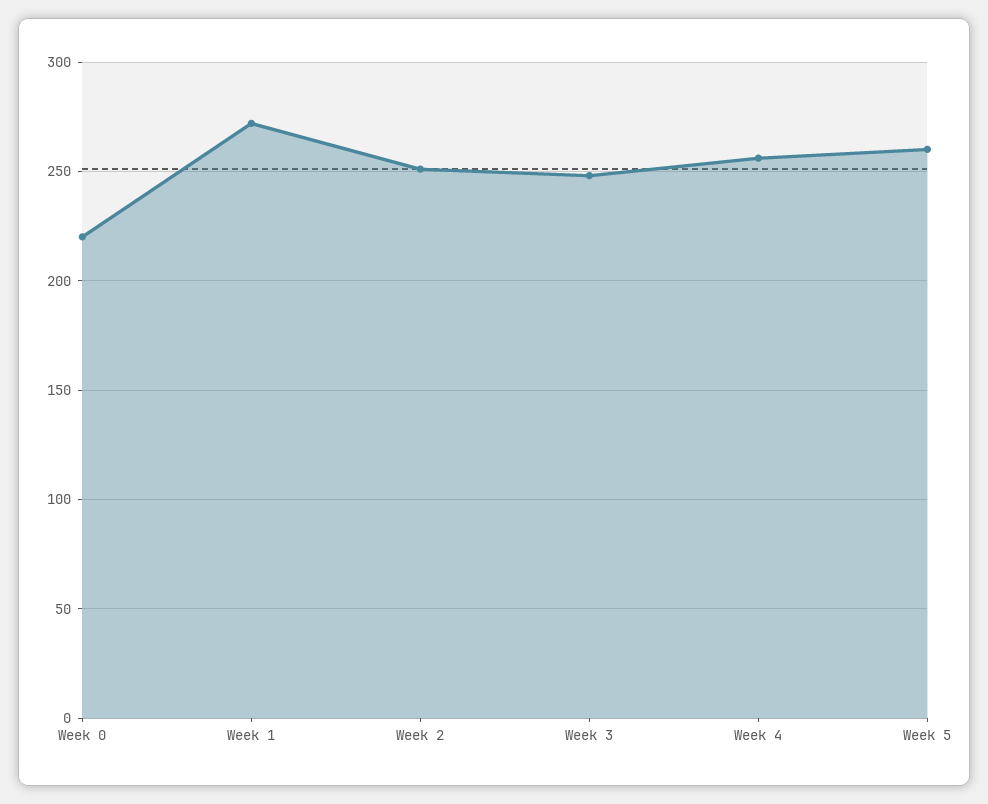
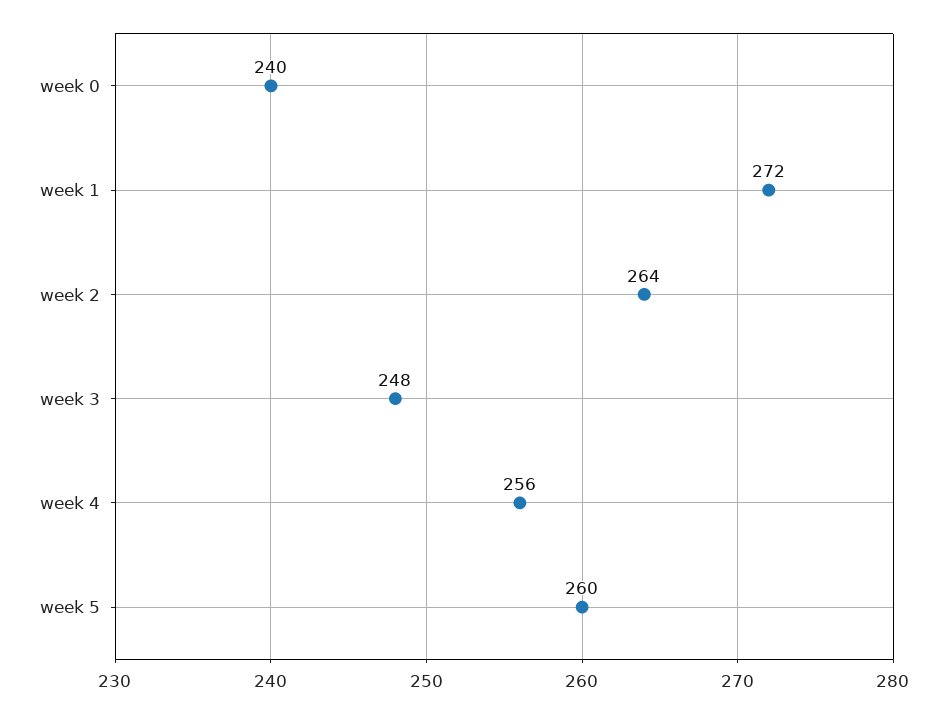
Week 0: 220 -> 240
Week 2: 250 -> 264

